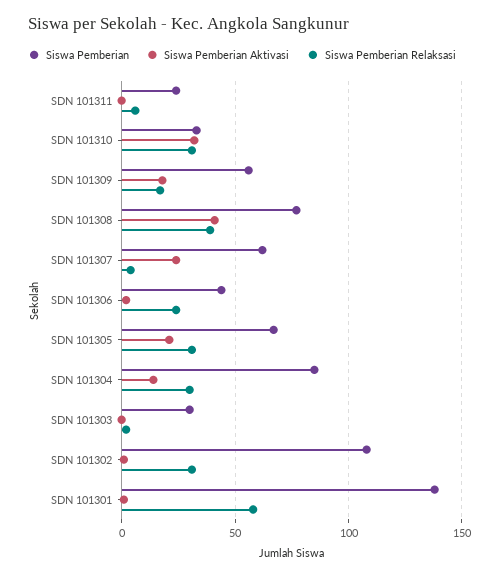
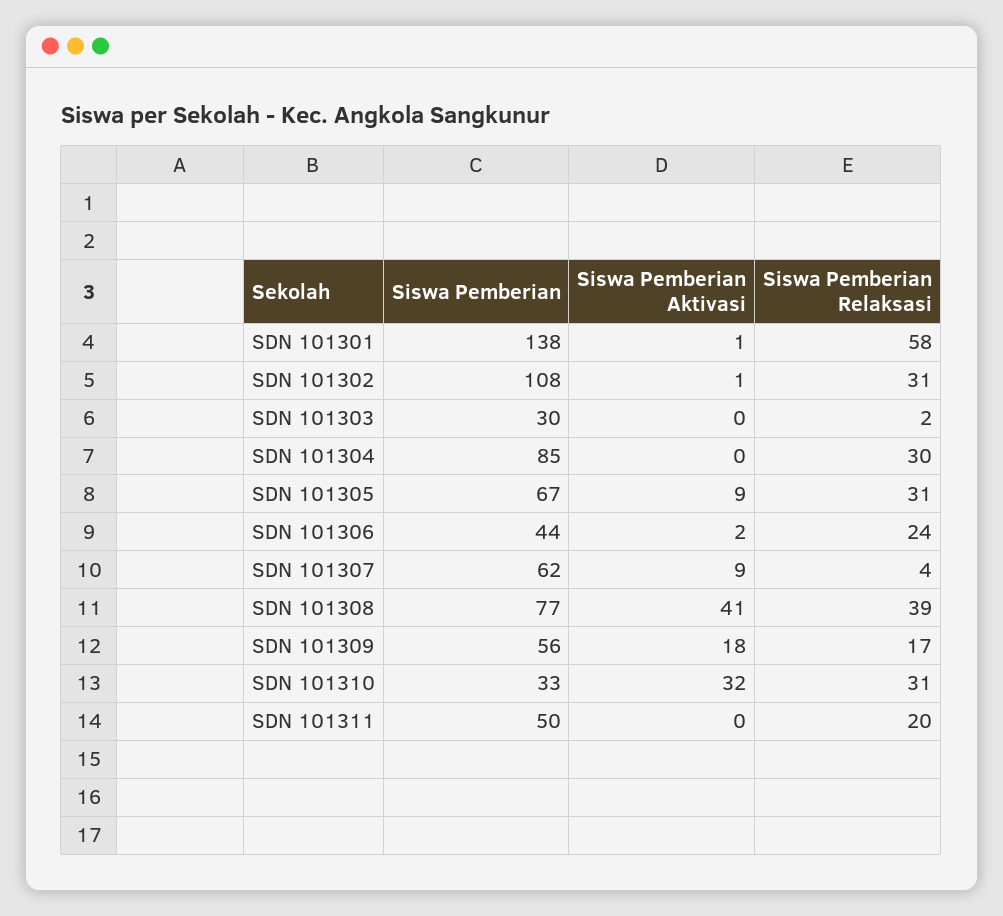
Siswa Pemberian, SDN 101311: 25 -> 50
Siswa Pemberian Relaksasi, SDN 101311: 5 -> 20
Siswa Pemberian Aktivasi, SDN 101307: 25 -> 9
Siswa Pemberian Aktivasi, SDN 101305: 20 -> 9
Siswa Pemberian Aktivasi, SDN 101304: 15 -> 0

